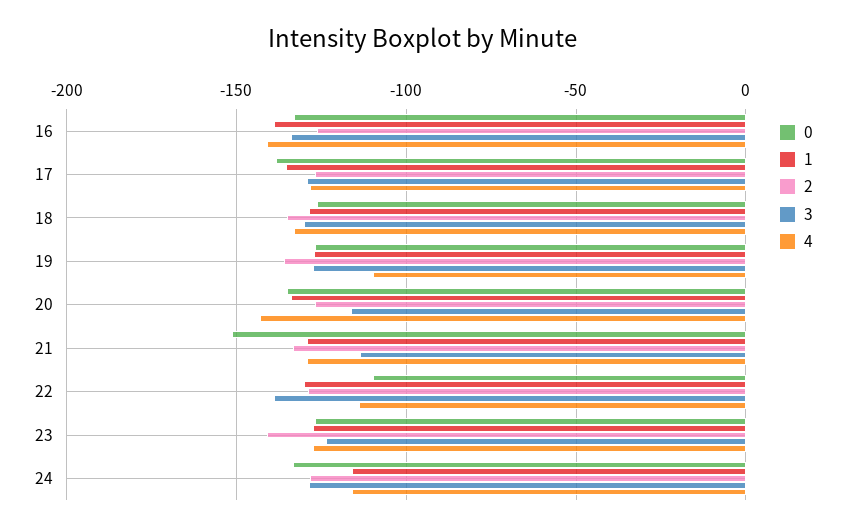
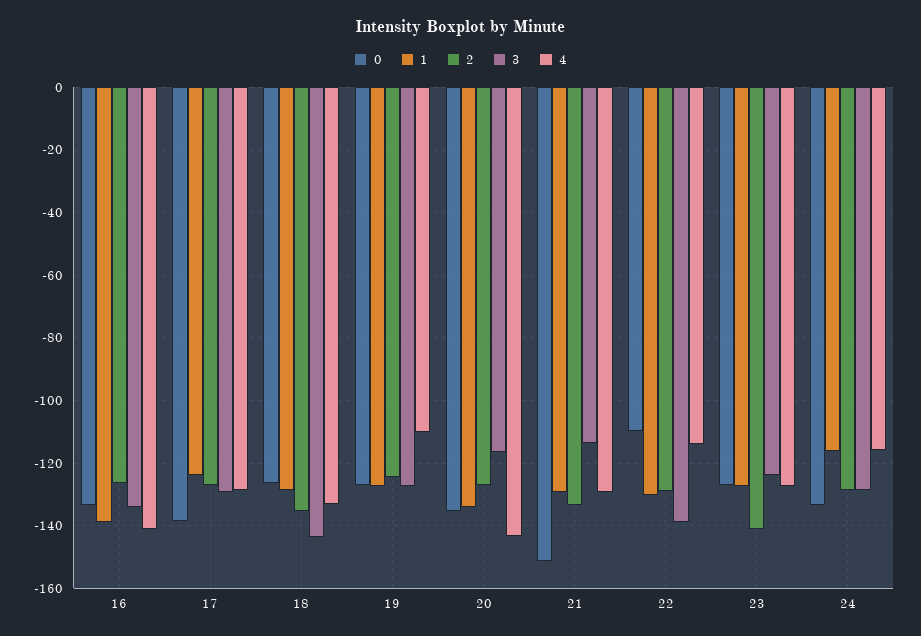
1, 17: -135 -> -124
3, 18: -130 -> -144
2, 19: -135 -> -124

